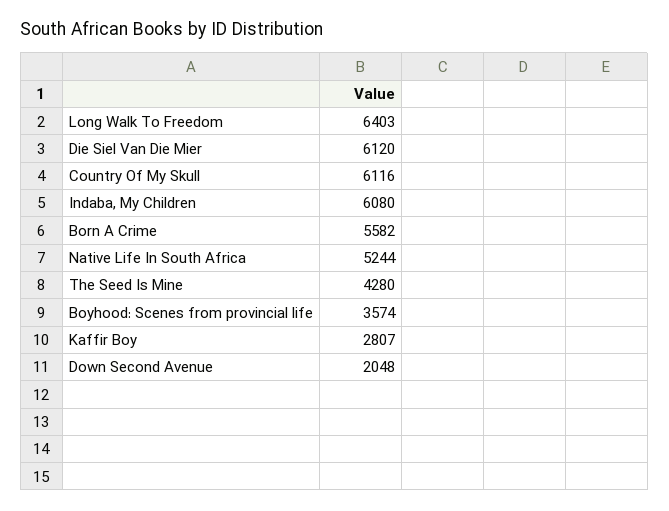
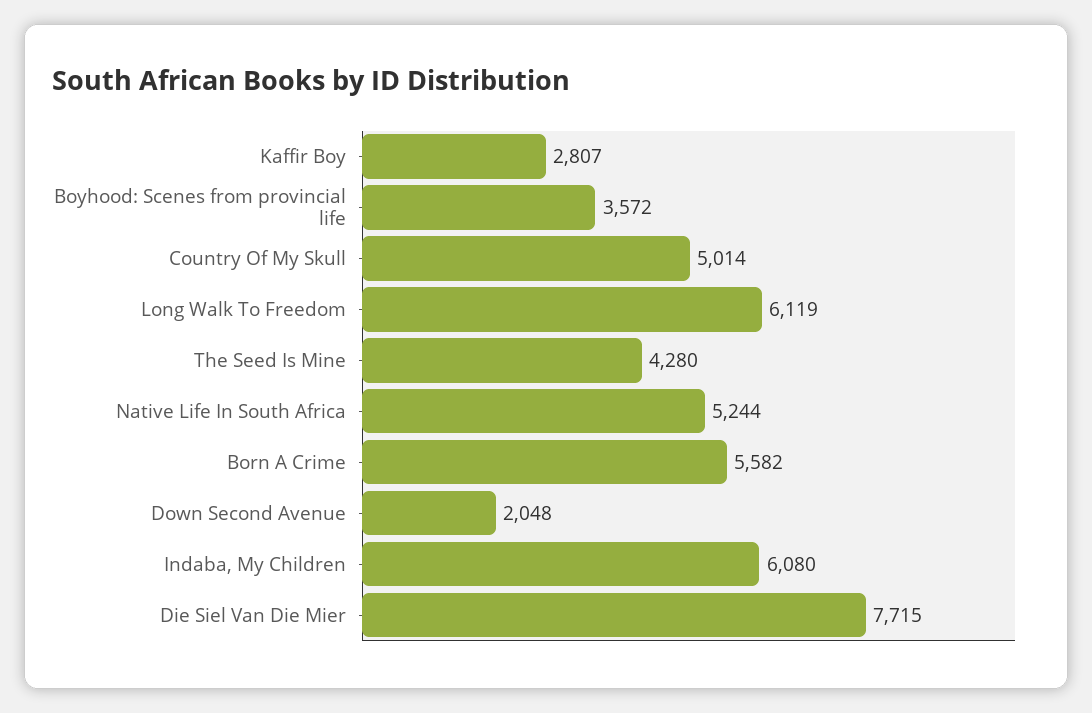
Long Walk To Freedom: 6403 -> 6119
Die Siel Van Die Mier: 6120 -> 7715
Country Of My Skull: 6116 -> 5014
Boyhood: Scenes from provincial life: 3574 -> 3572

